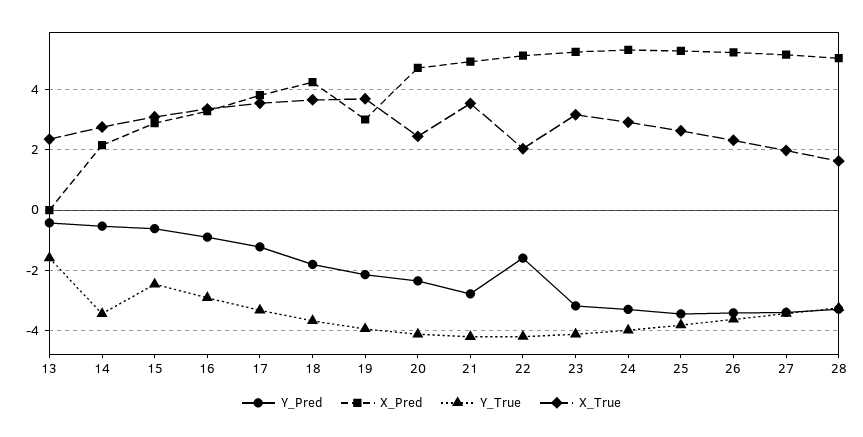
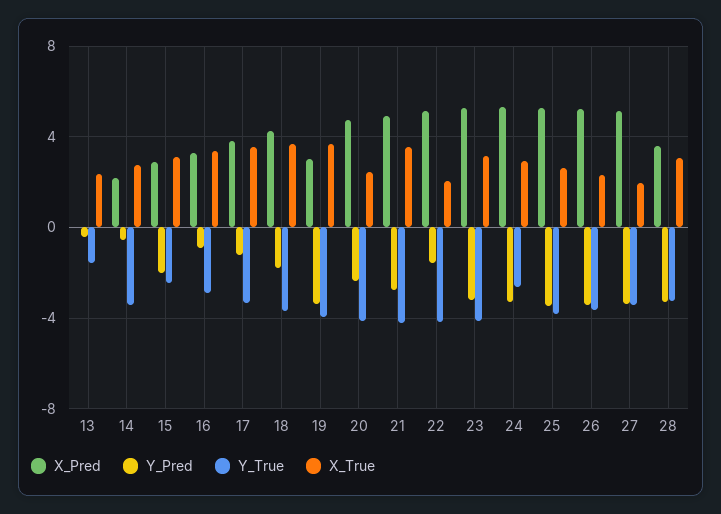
Y_Pred, 15: -0.6 -> -2
Y_Pred, 19: -2.2 -> -3.5
Y_True, 24: -4 -> -2.5
X_Pred, 28: 5 -> 3.5
X_True, 28: 1.6 -> 3

